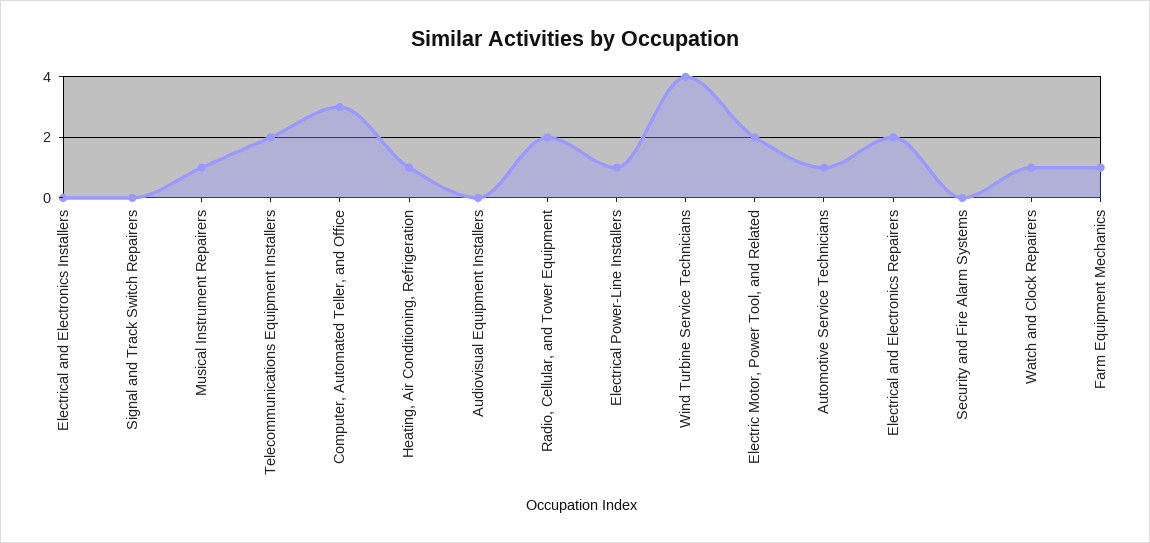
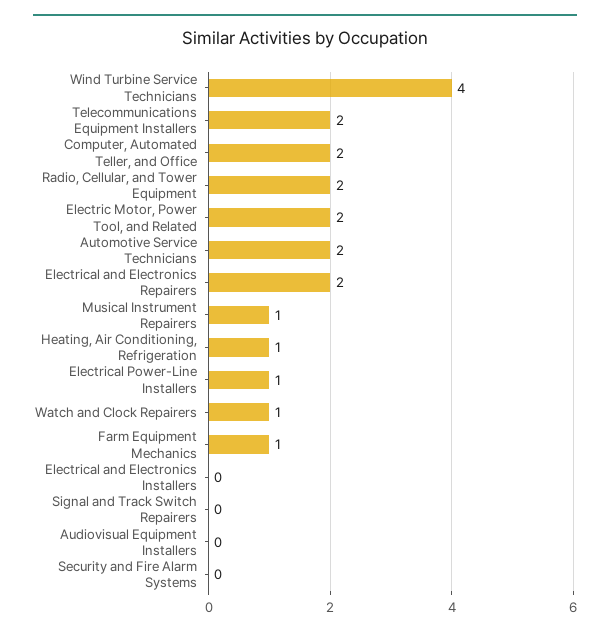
Computer, Automated Teller, and Office: 3 -> 2
Automotive Service Technicians: 1 -> 2

